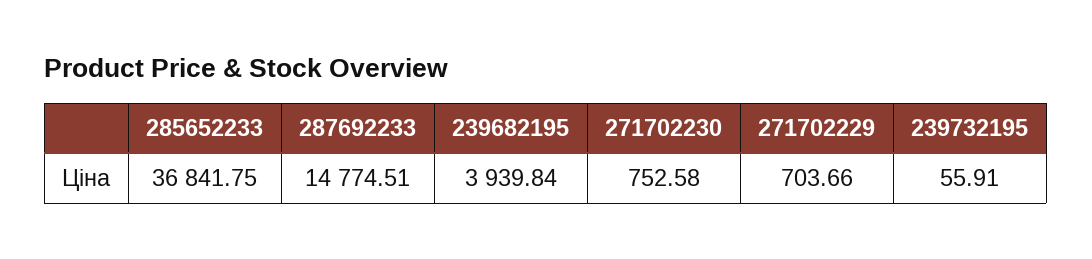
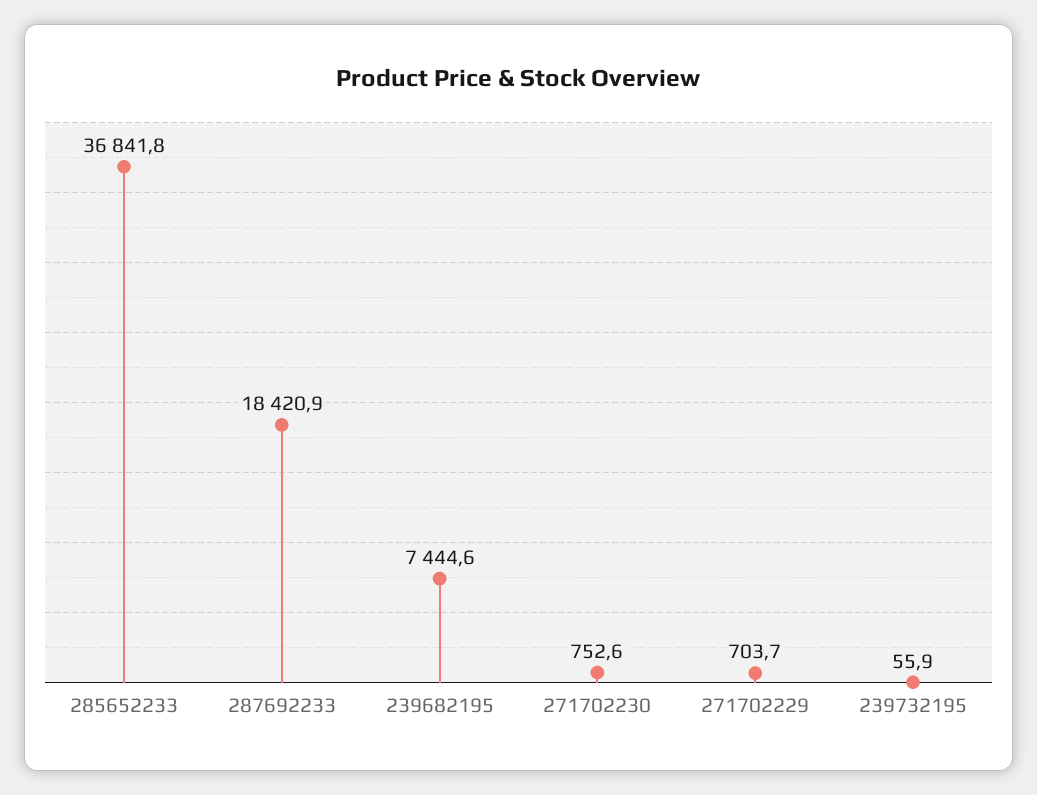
287692233: 14774.51 -> 18420.9
239682195: 3939.84 -> 7444.6

